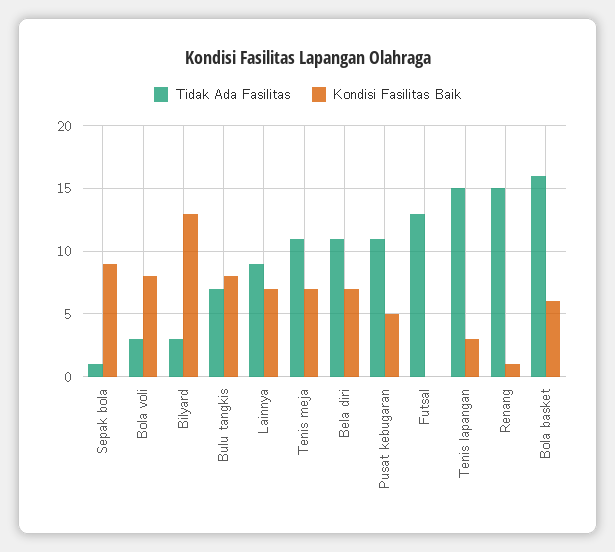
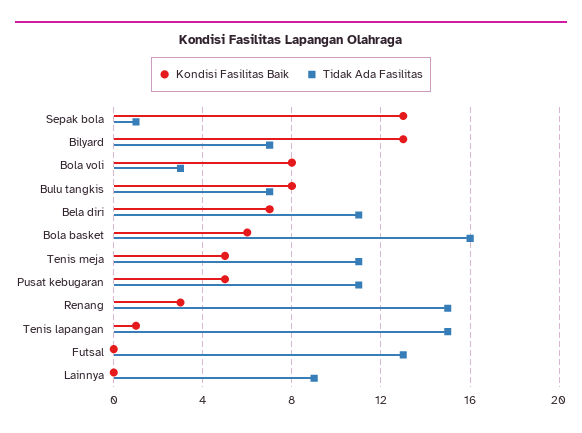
Kondisi Fasilitas Baik, Sepak bola: 9 -> 13
Tidak Ada Fasilitas, Bilyard: 3 -> 7
Kondisi Fasilitas Baik, Lainnya: 7 -> 0
Kondisi Fasilitas Baik, Tenis meja: 7 -> 5
Kondisi Fasilitas Baik, Tenis lapangan: 3 -> 1
Kondisi Fasilitas Baik, Renang: 1 -> 3

